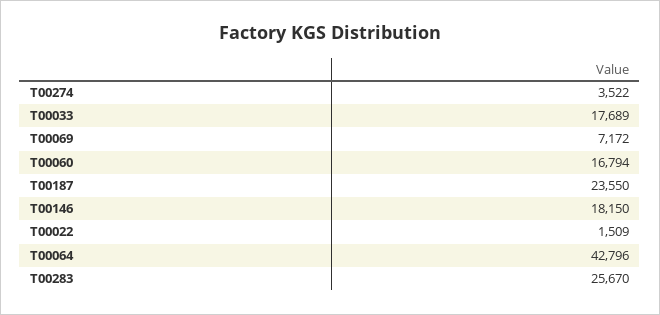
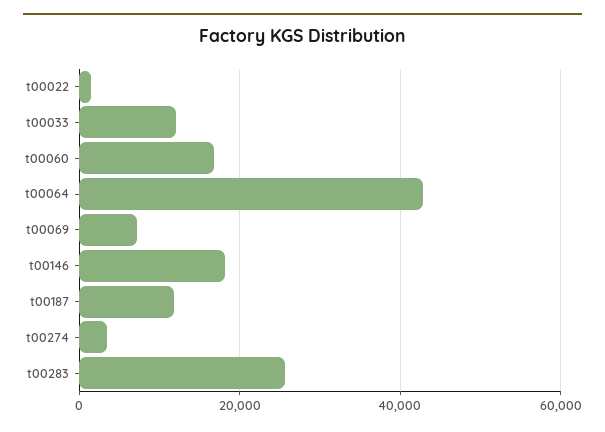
T00033: 17689 -> 12000
T00187: 23550 -> 12000

